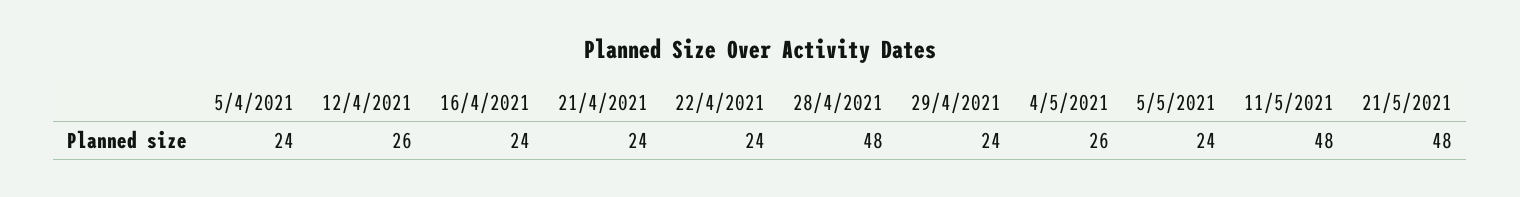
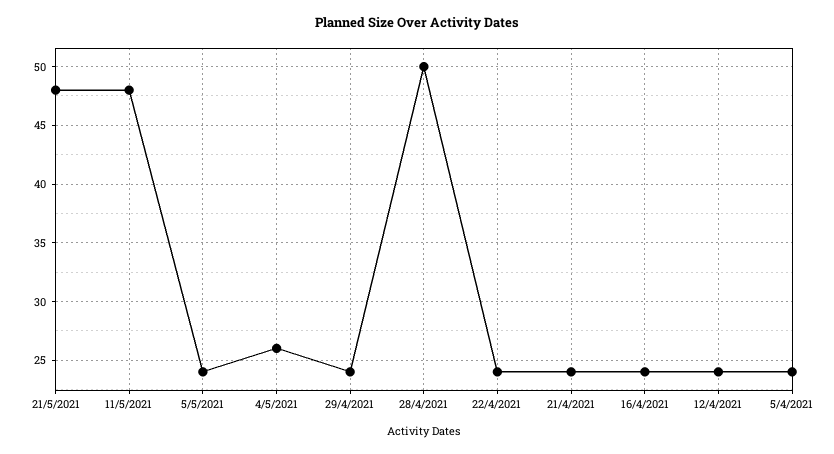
12/4/2021: 26 -> 24
28/4/2021: 48 -> 50

